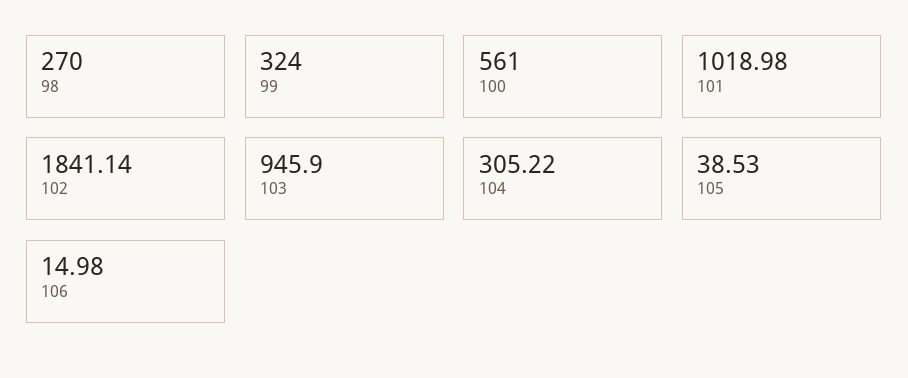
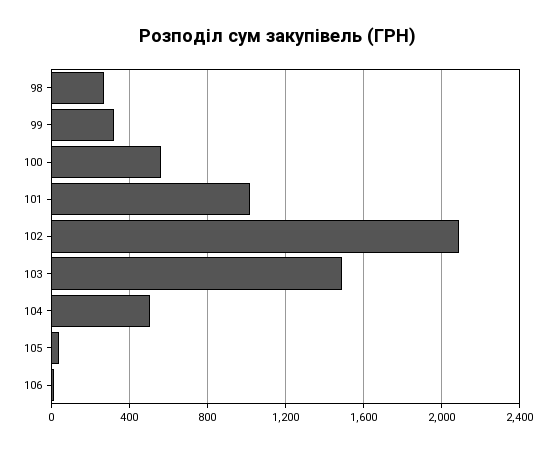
102: 1841.14 -> 2100
103: 945.9 -> 1500
104: 305.22 -> 500

